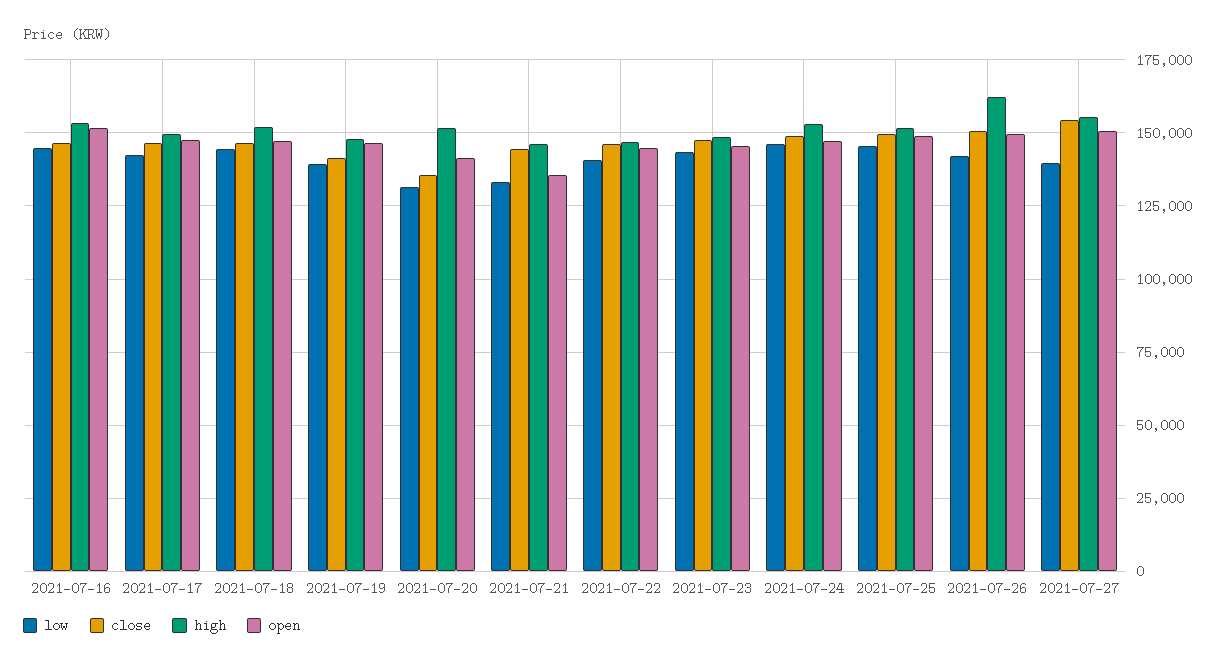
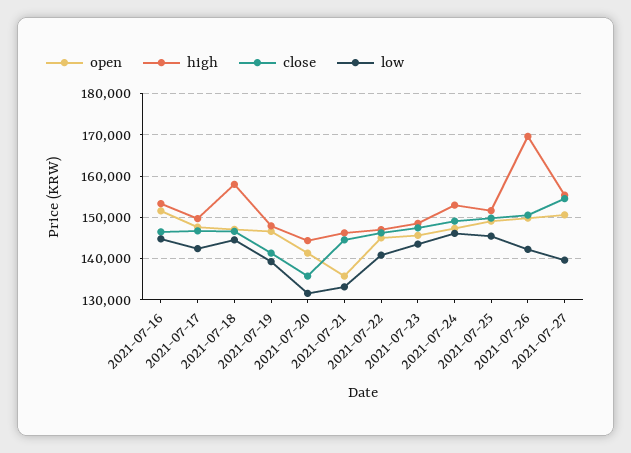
high, 2021-07-18: 152500 -> 158000
high, 2021-07-20: 152500 -> 144000
high, 2021-07-26: 162500 -> 170000

